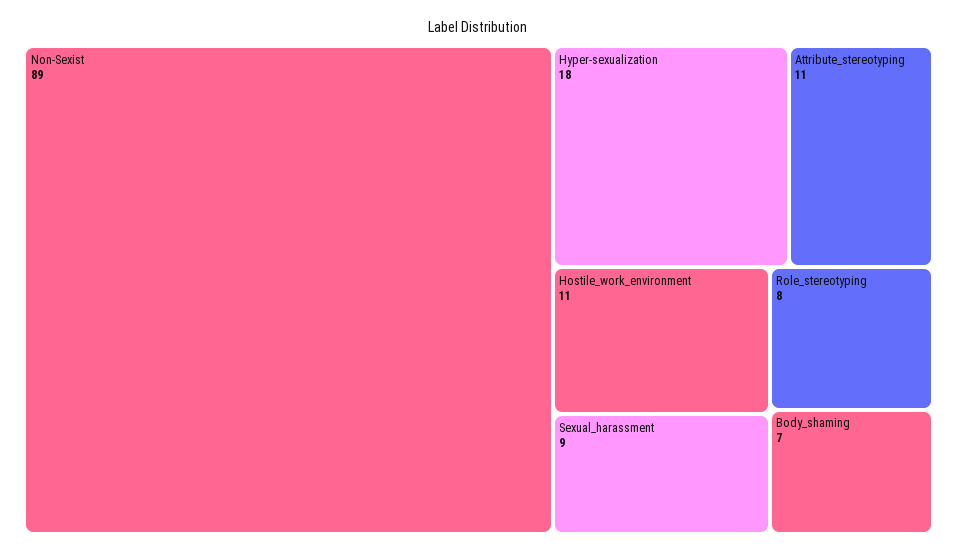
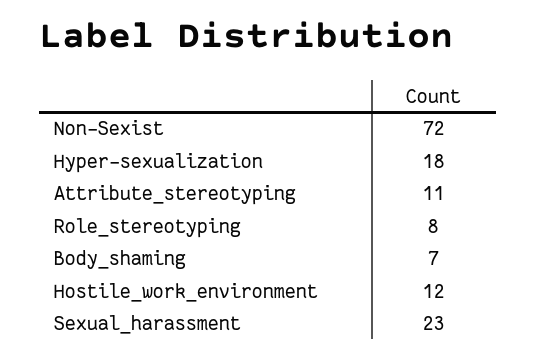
Non-Sexist: 89 -> 72
Hostile_work_environment: 11 -> 12
Sexual_harassment: 9 -> 23

